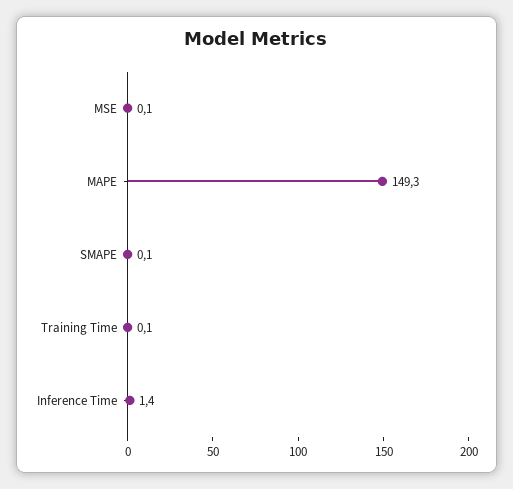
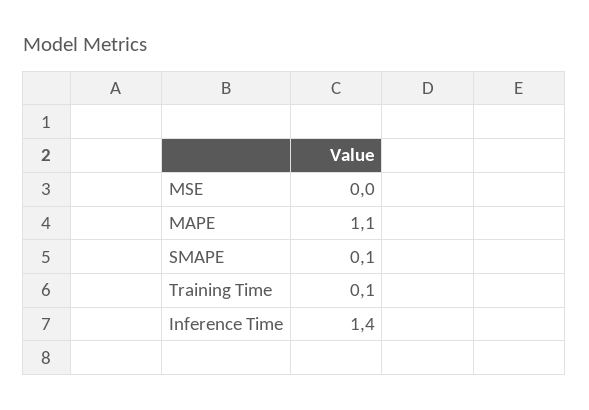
MSE: 0.1 -> 0
MAPE: 149.3 -> 1.1

